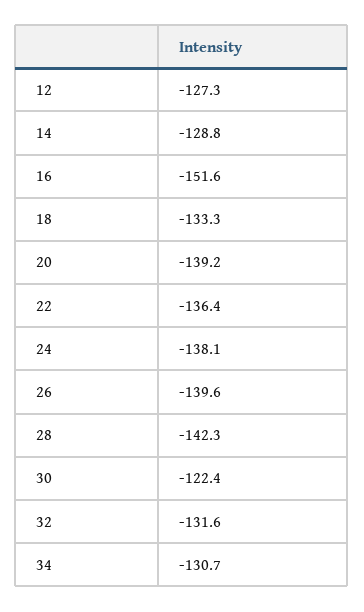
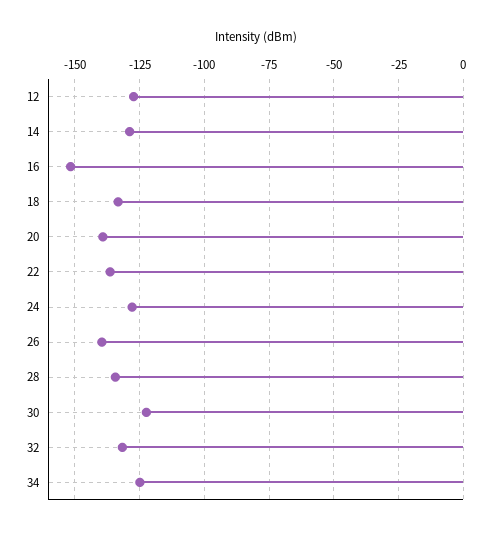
24: -138.1 -> -127.5
28: -142.3 -> -135
34: -130.7 -> -125

